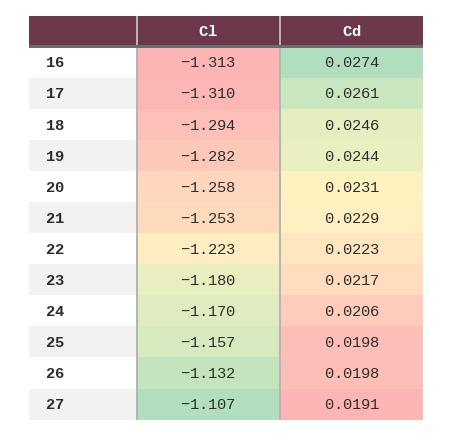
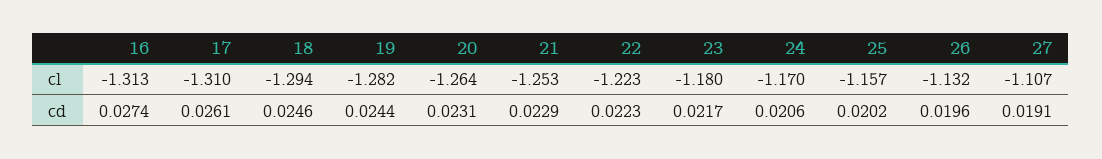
Cl, 20: -1.258 -> -1.264
Cd, 25: 0.0198 -> 0.0202
Cd, 26: 0.0198 -> 0.0196

